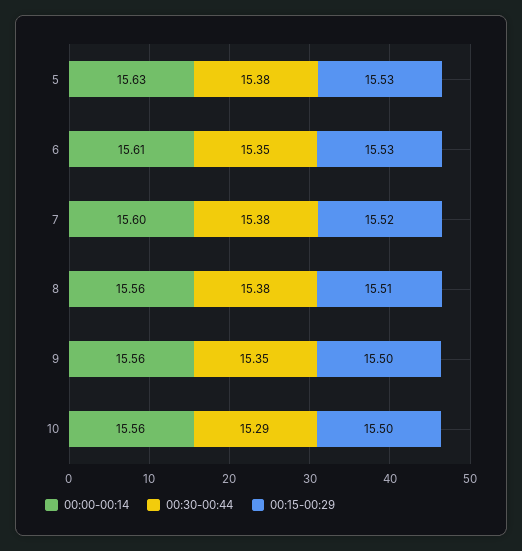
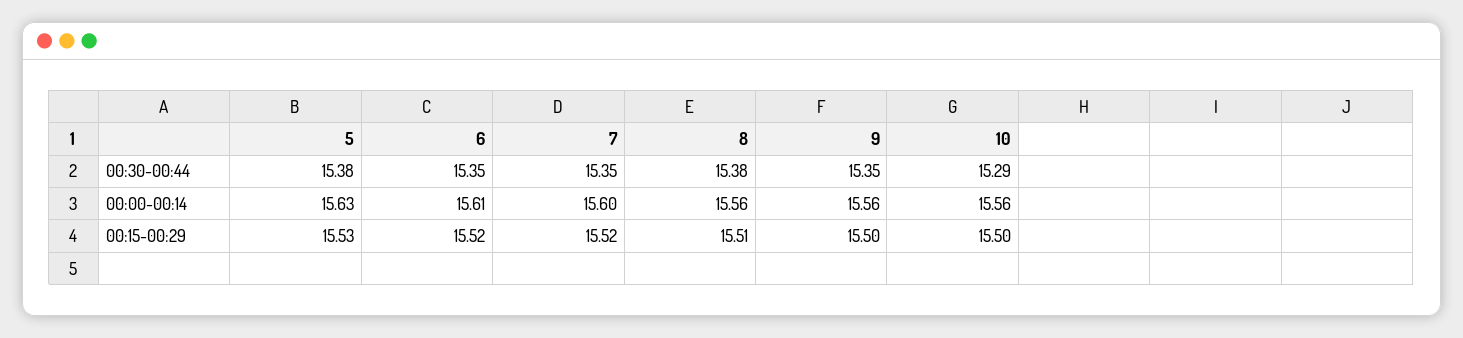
00:15-00:29, 6: 15.53 -> 15.52
00:30-00:44, 7: 15.38 -> 15.35

